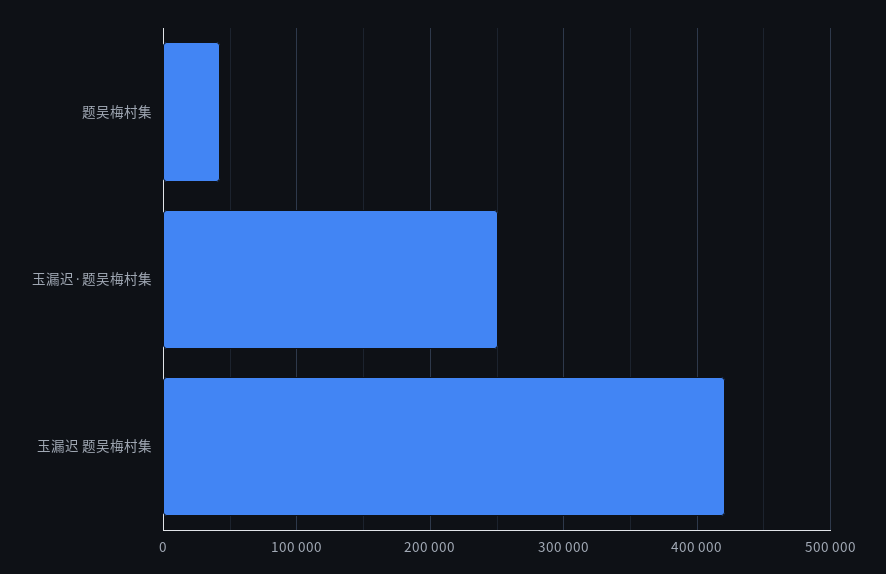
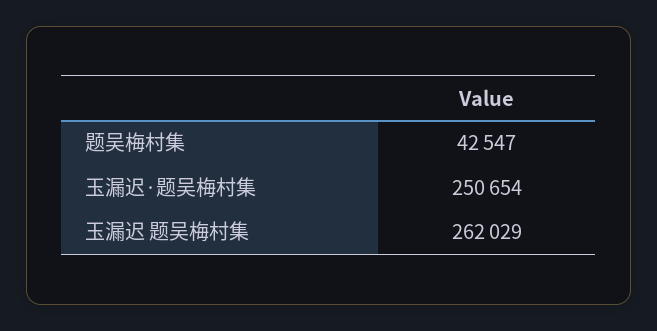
玉漏迟 题吴梅村集: 420000 -> 262029

